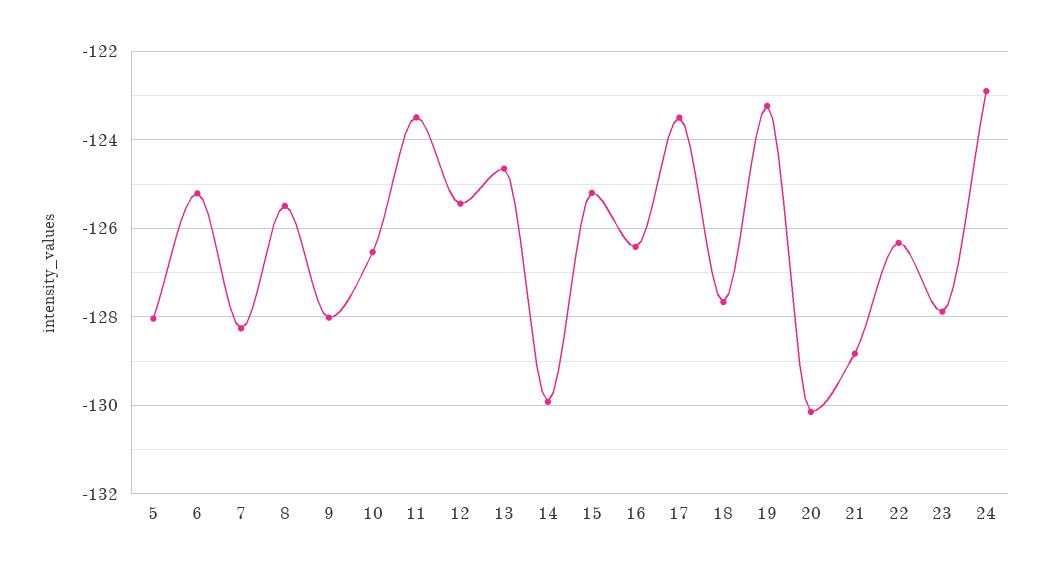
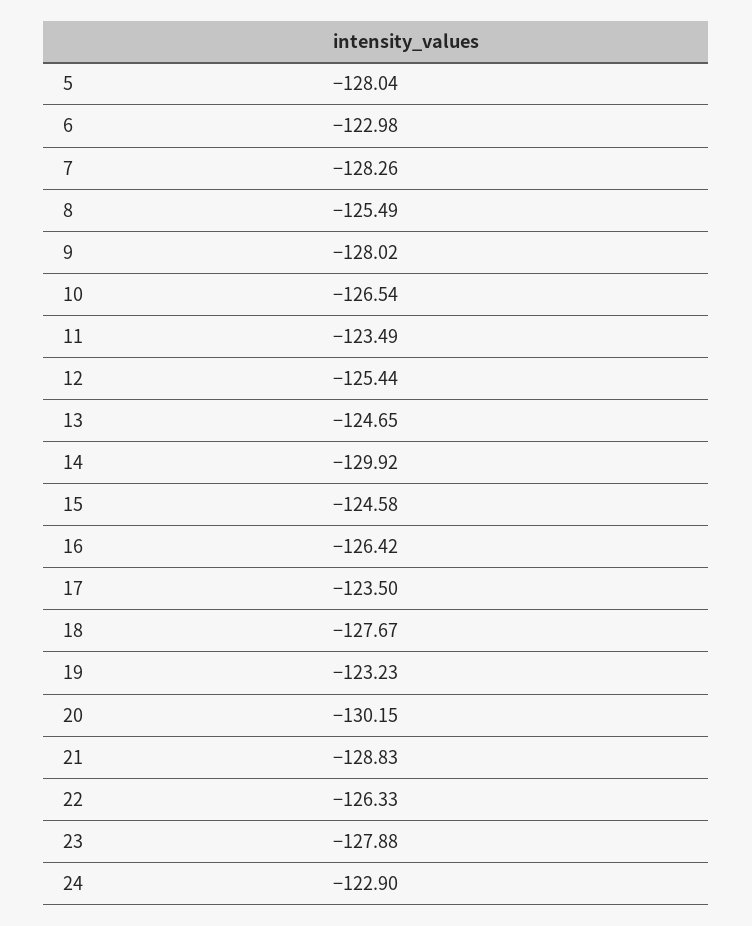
6: -125.2 -> -122.98
15: -125.2 -> -124.58

